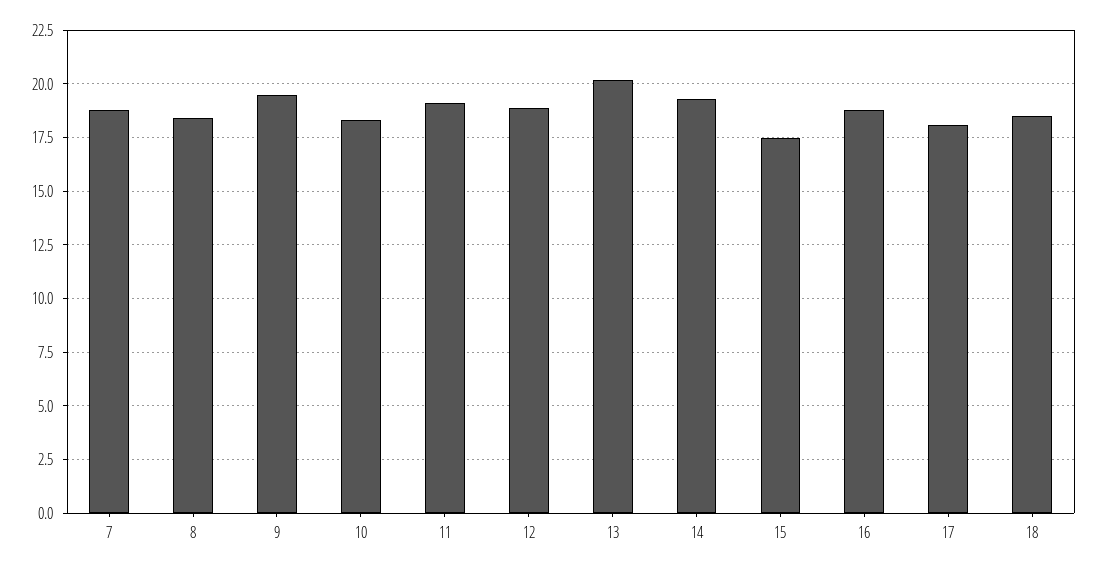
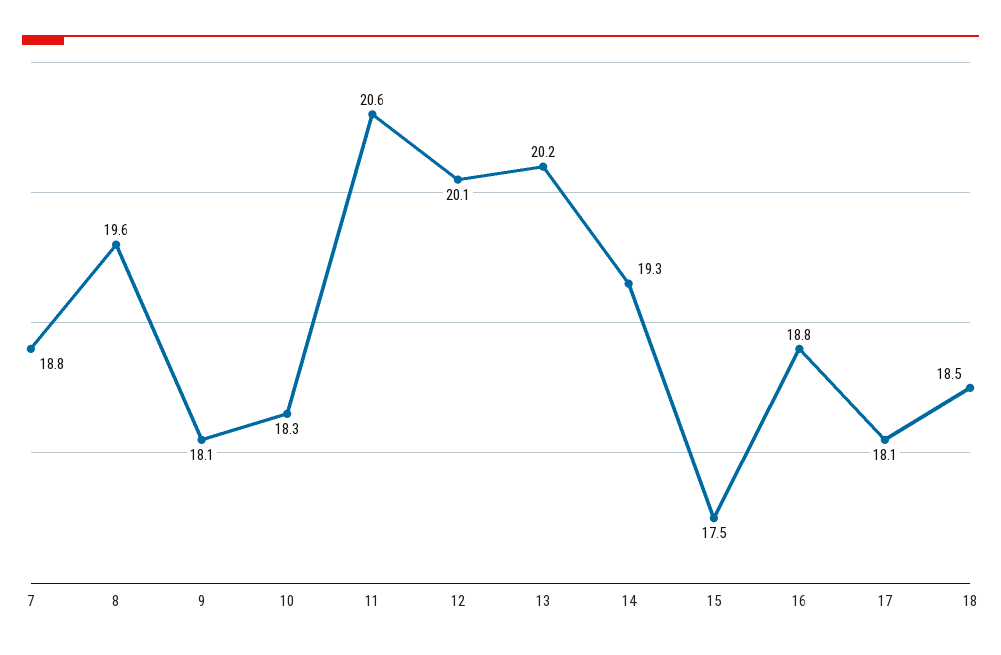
8: 18.5 -> 19.6
9: 19.5 -> 18.1
11: 19 -> 20.6
12: 19 -> 20.1

